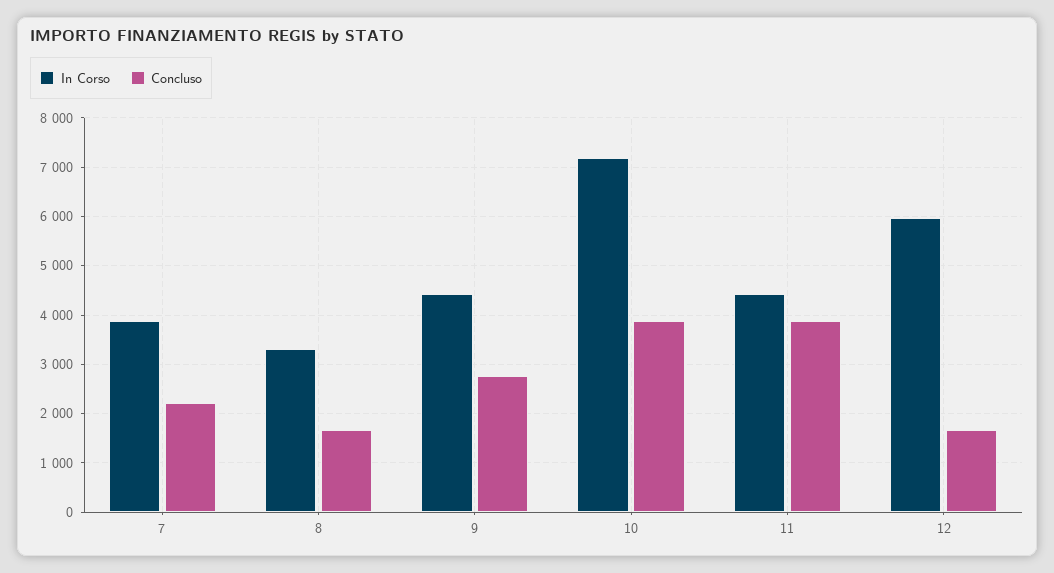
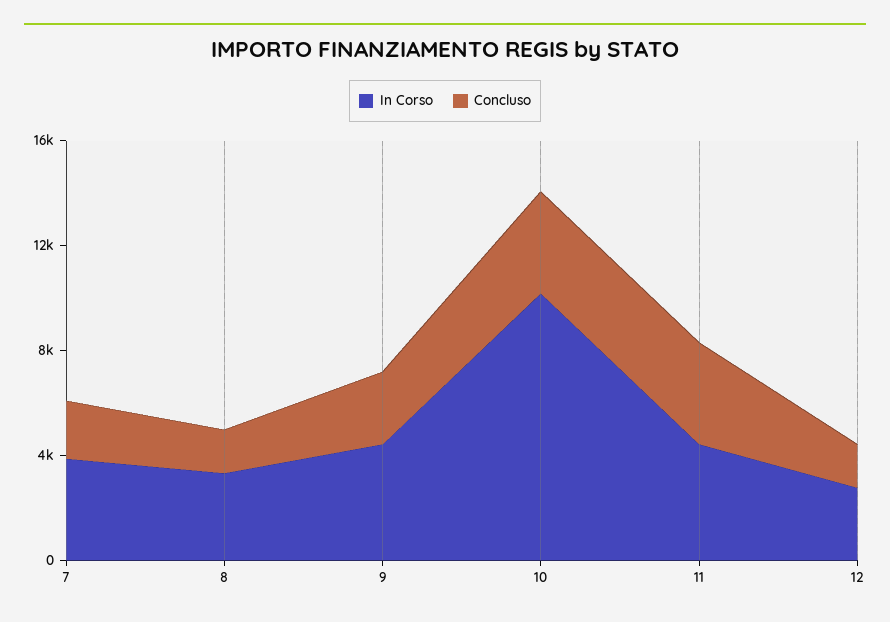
In Corso, 10: 7200 -> 10000
In Corso, 12: 6000 -> 3000

